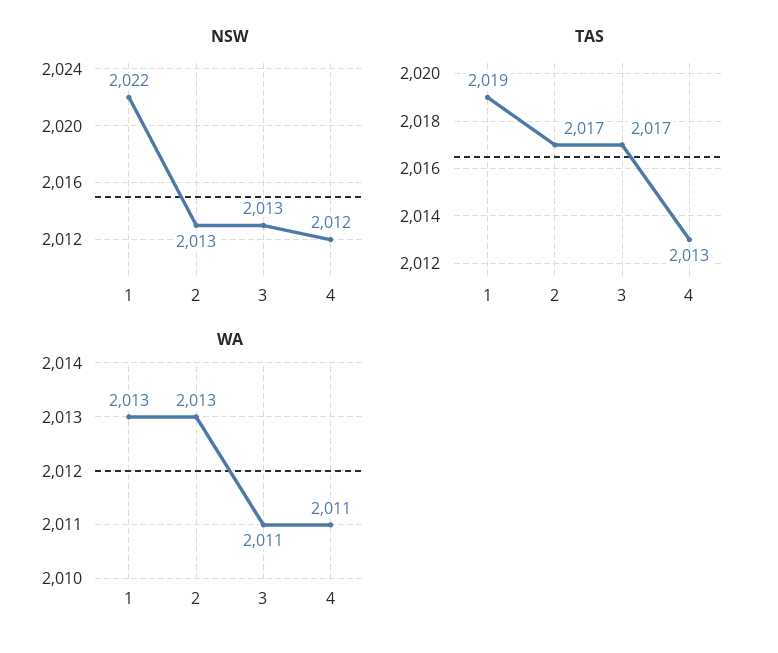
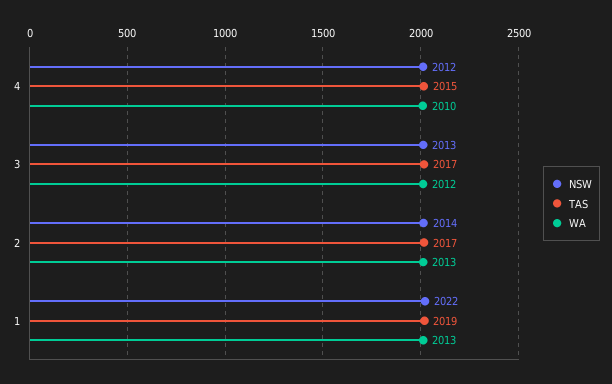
NSW, 2: 2013 -> 2014
TAS, 4: 2013 -> 2015
WA, 3: 2011 -> 2012
WA, 4: 2011 -> 2010

